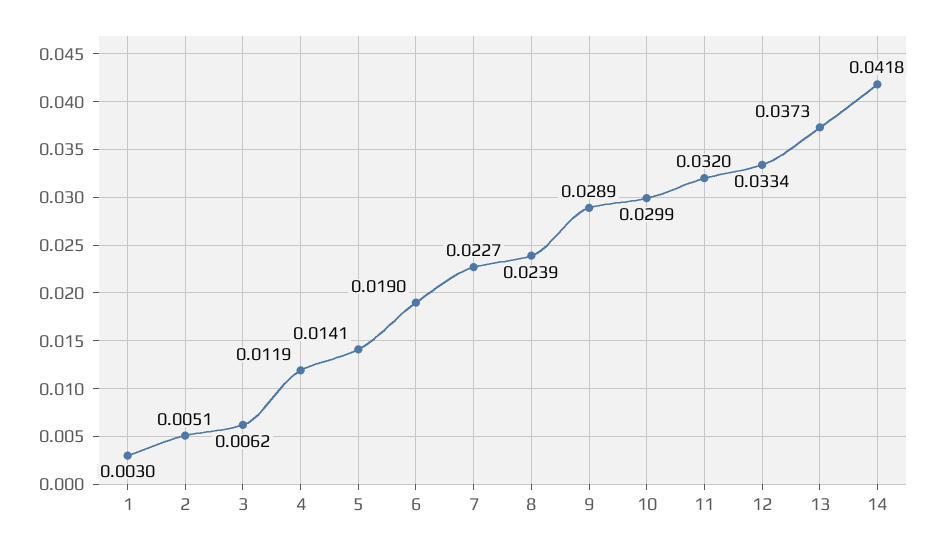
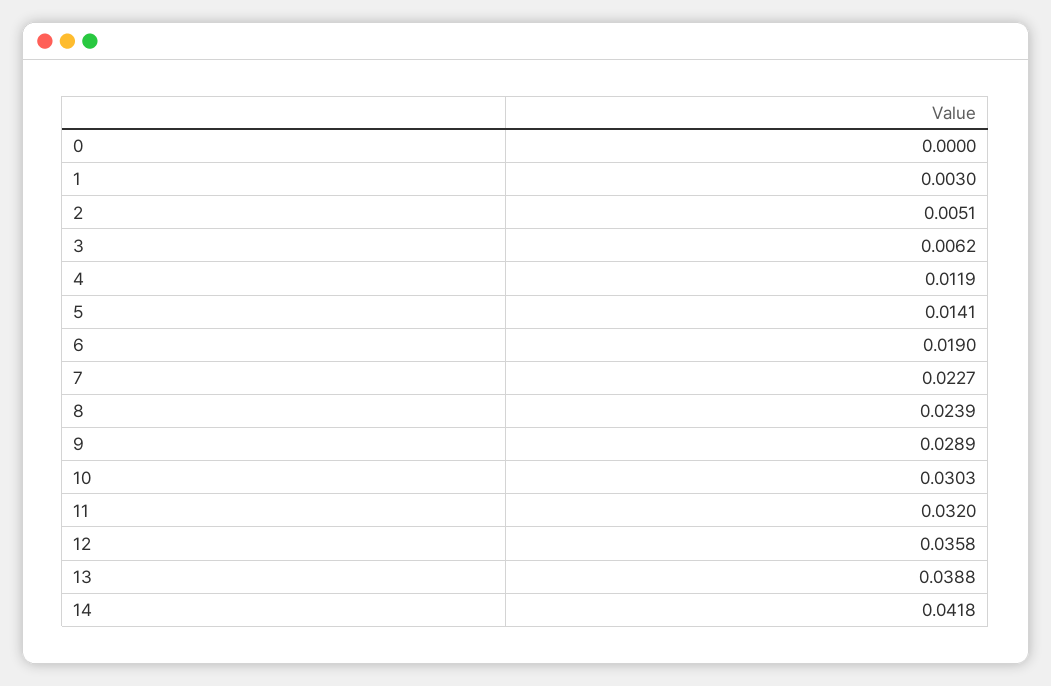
10: 0.0299 -> 0.0303
12: 0.0334 -> 0.0358
13: 0.0373 -> 0.0388
0: none -> 0

